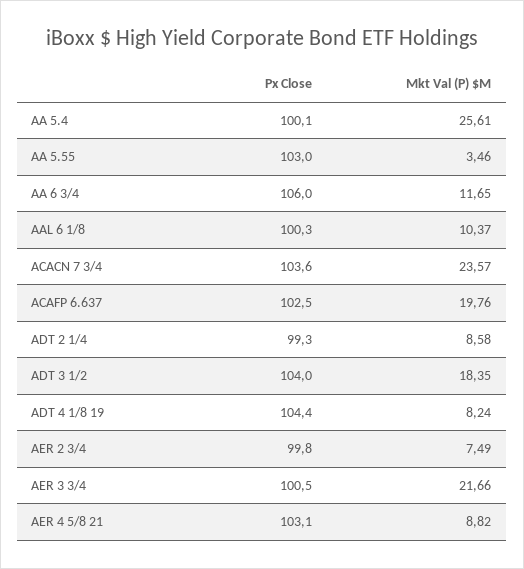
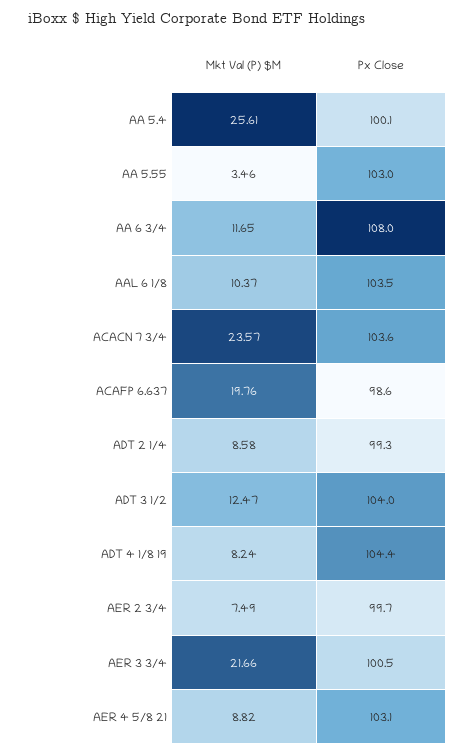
Px Close, AA 6 3/4: 106 -> 108
Px Close, AAL 6 1/8: 100.3 -> 103.5
Px Close, ACAFP 6.637: 102.5 -> 98.6
Mkt Val (P) $M, ADT 3 1/2: 18.35 -> 12.47
Px Close, AER 2 3/4: 99.8 -> 99.7

